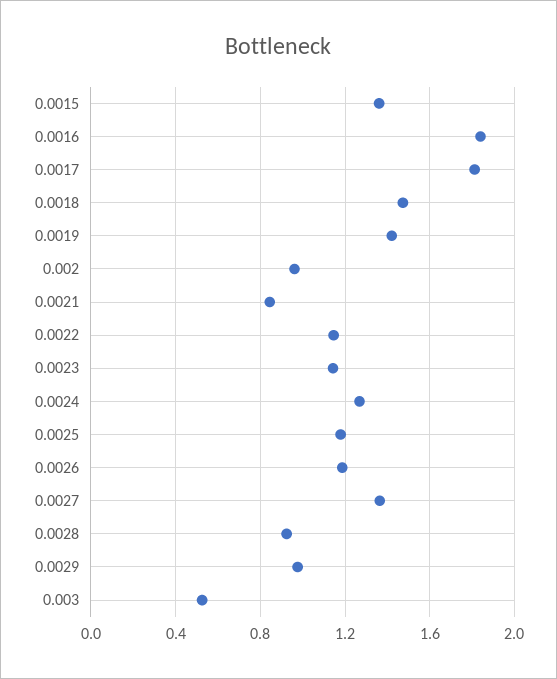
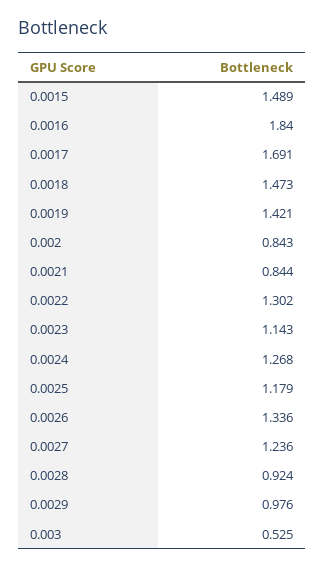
0.0015: 1.35 -> 1.489
0.0017: 1.8 -> 1.691
0.002: 0.95 -> 0.843
0.0022: 1.15 -> 1.302
0.0026: 1.2 -> 1.336
0.0027: 1.35 -> 1.236

